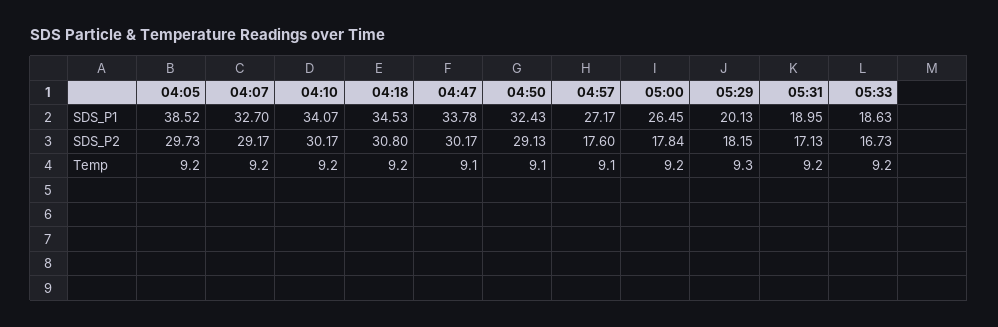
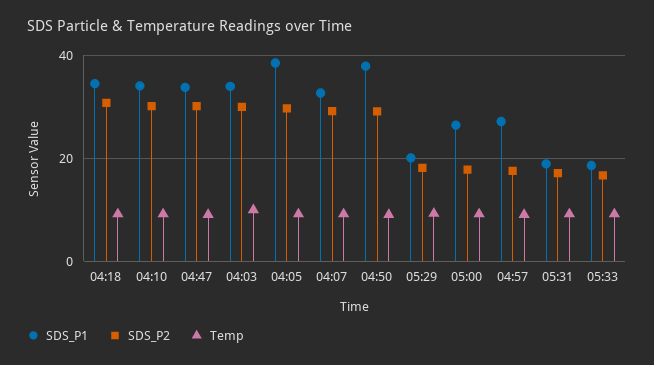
SDS_P1, 04:50: 32.43 -> 38
SDS_P1, 04:03: none -> 34
SDS_P2, 04:03: none -> 30
Temp, 04:03: none -> 10

